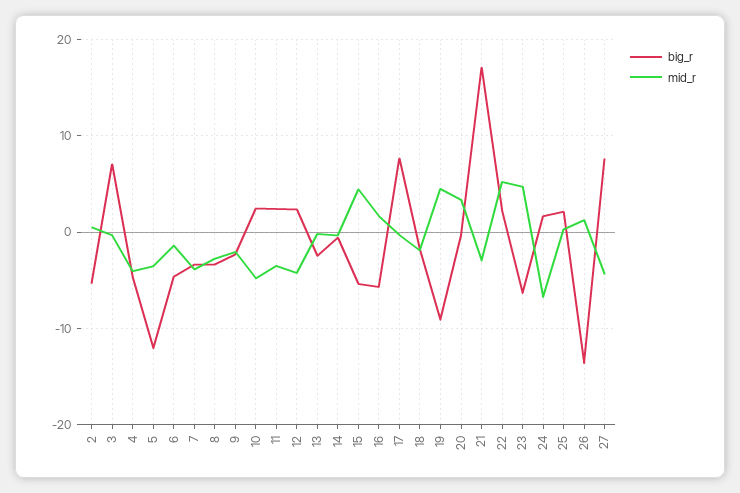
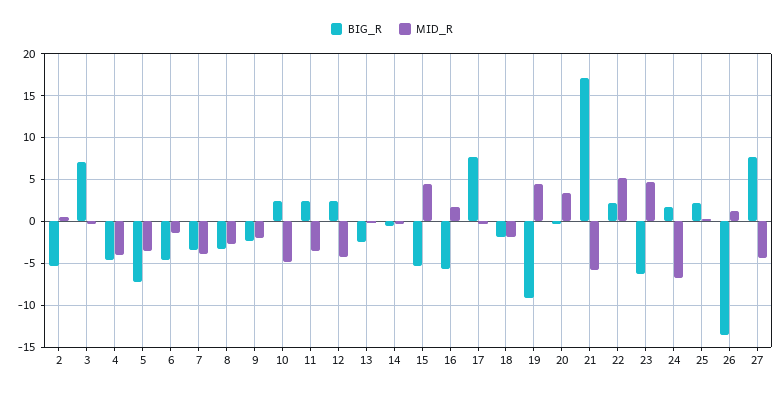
big_r, 5: -12 -> -7
mid_r, 21: -3 -> -6

